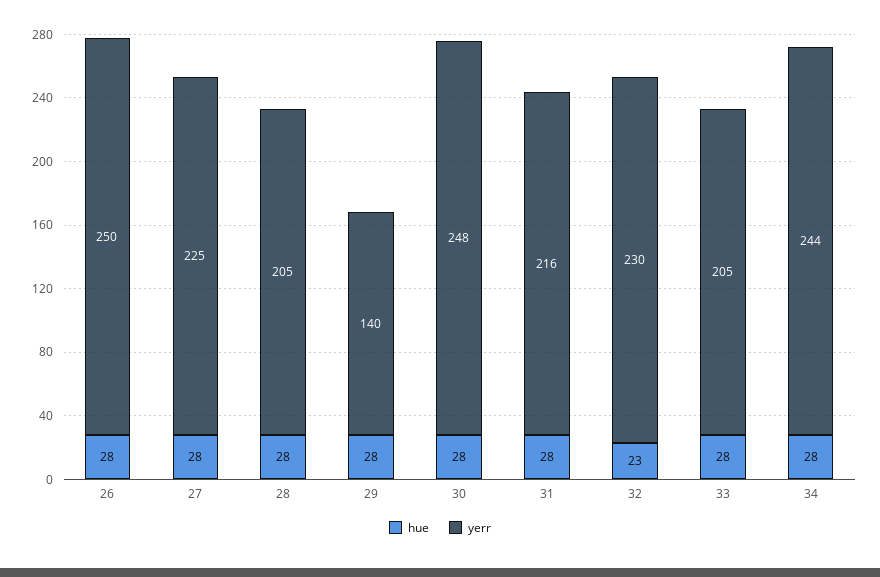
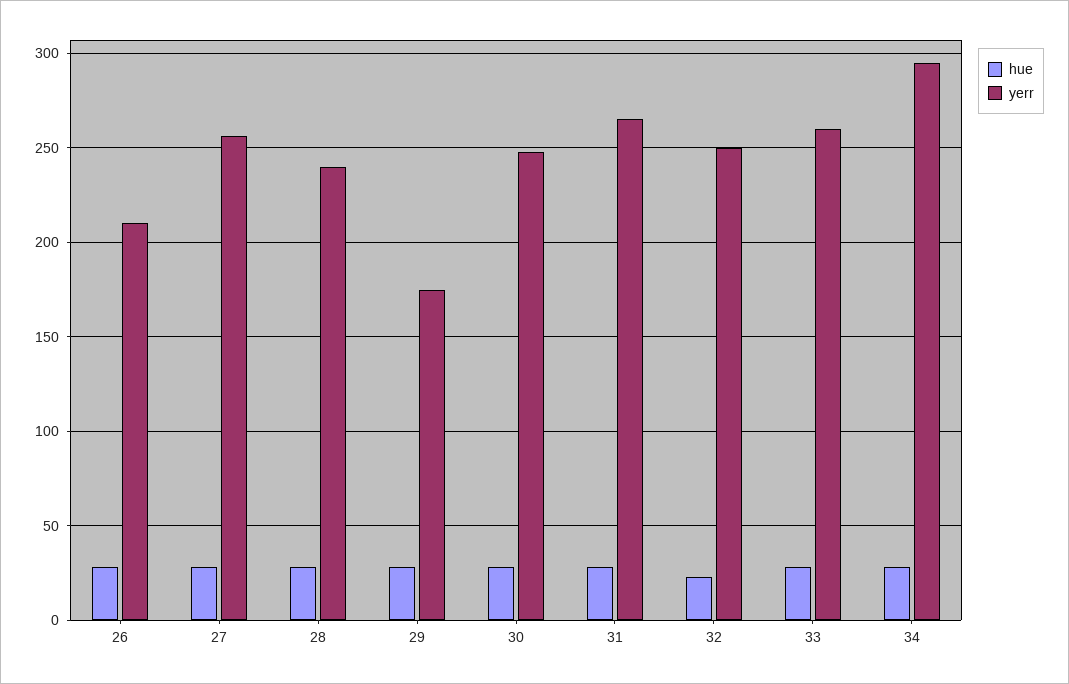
yerr, 26: 250 -> 210
yerr, 27: 225 -> 255
yerr, 28: 205 -> 240
yerr, 29: 140 -> 175
yerr, 31: 216 -> 265
yerr, 32: 230 -> 250
yerr, 33: 205 -> 260
yerr, 34: 244 -> 295

